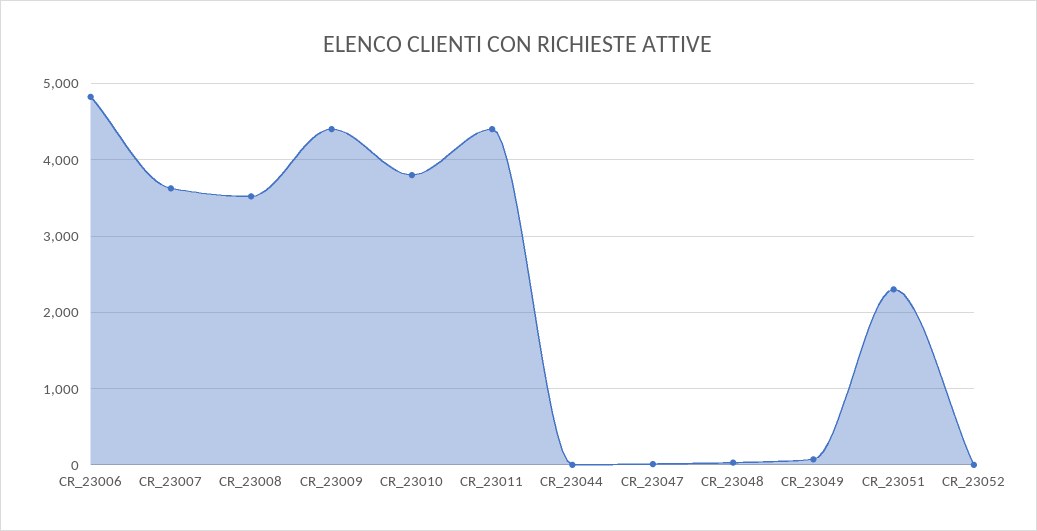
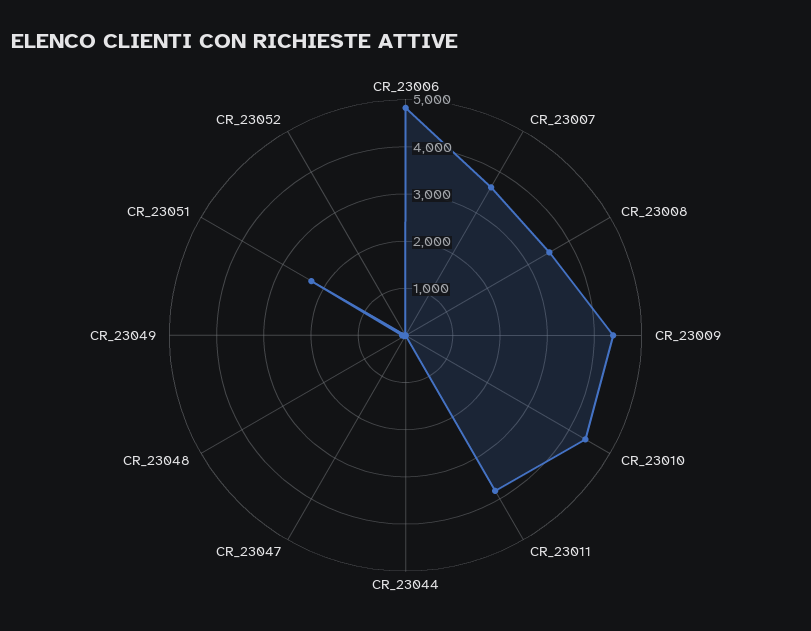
CR_23010: 3800 -> 4400
CR_23011: 4400 -> 3800

